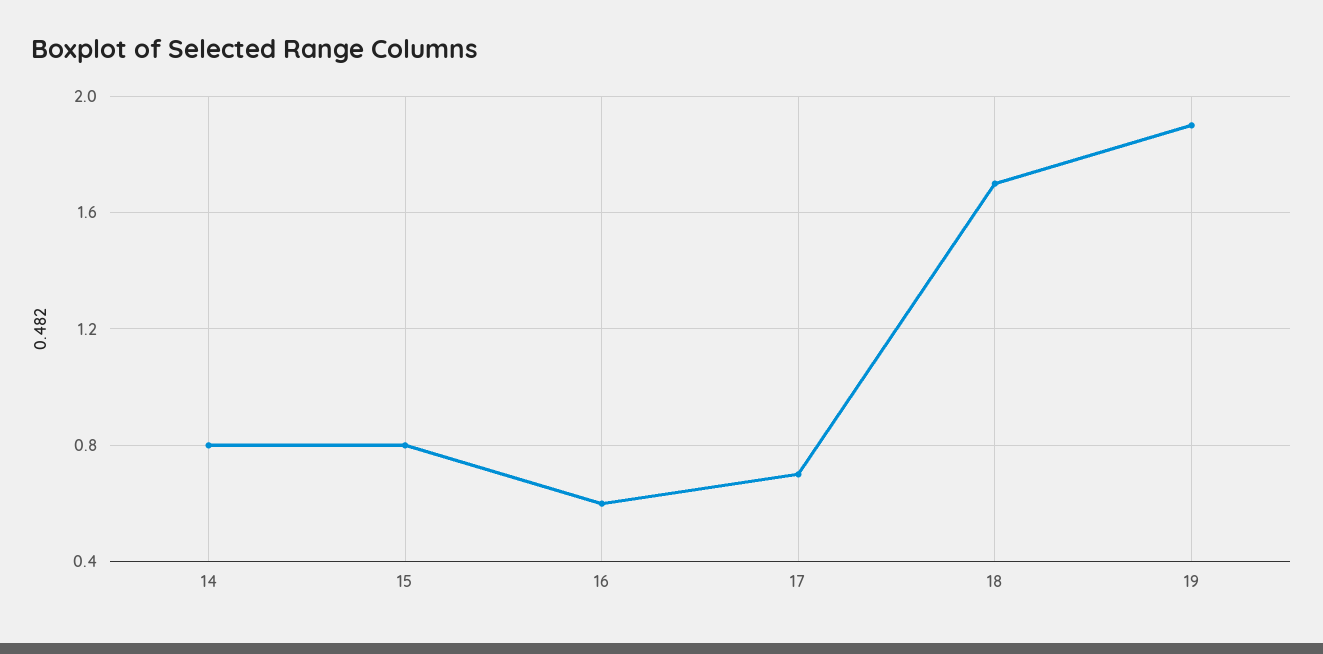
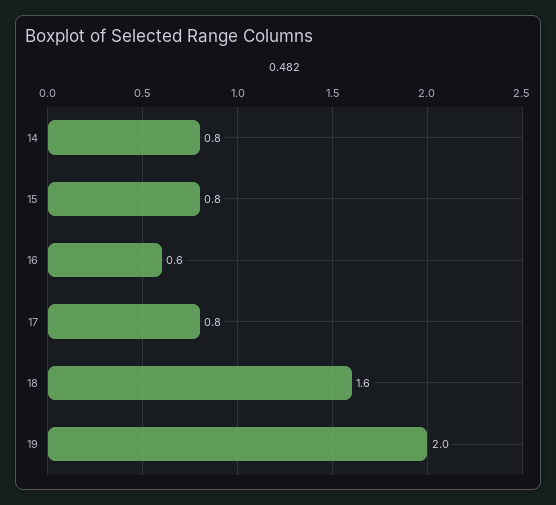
17: 0.7 -> 0.8
18: 1.7 -> 1.6
19: 1.9 -> 2

